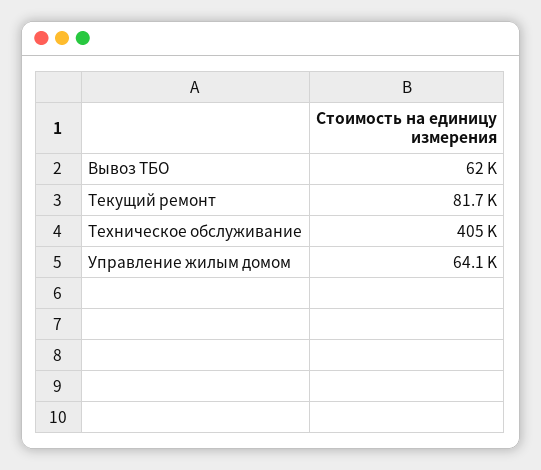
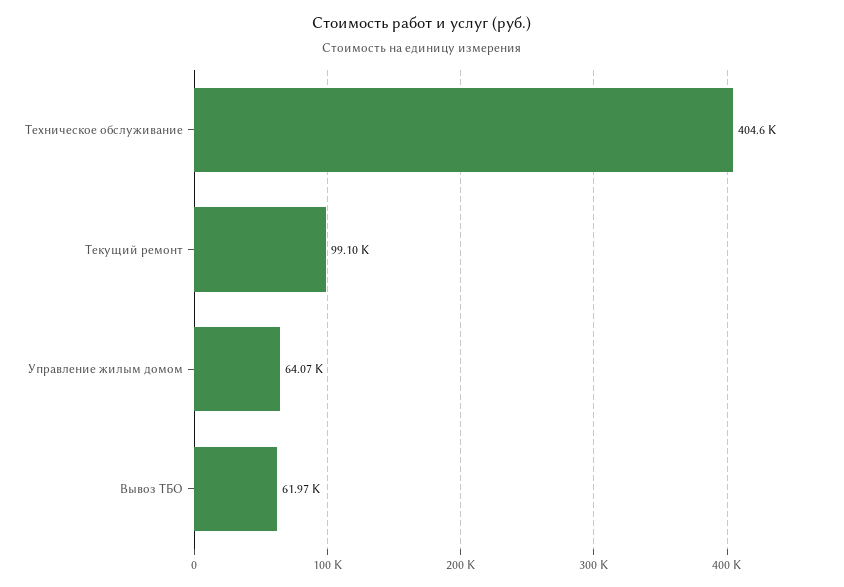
Текущий ремонт: 81700 -> 99100

